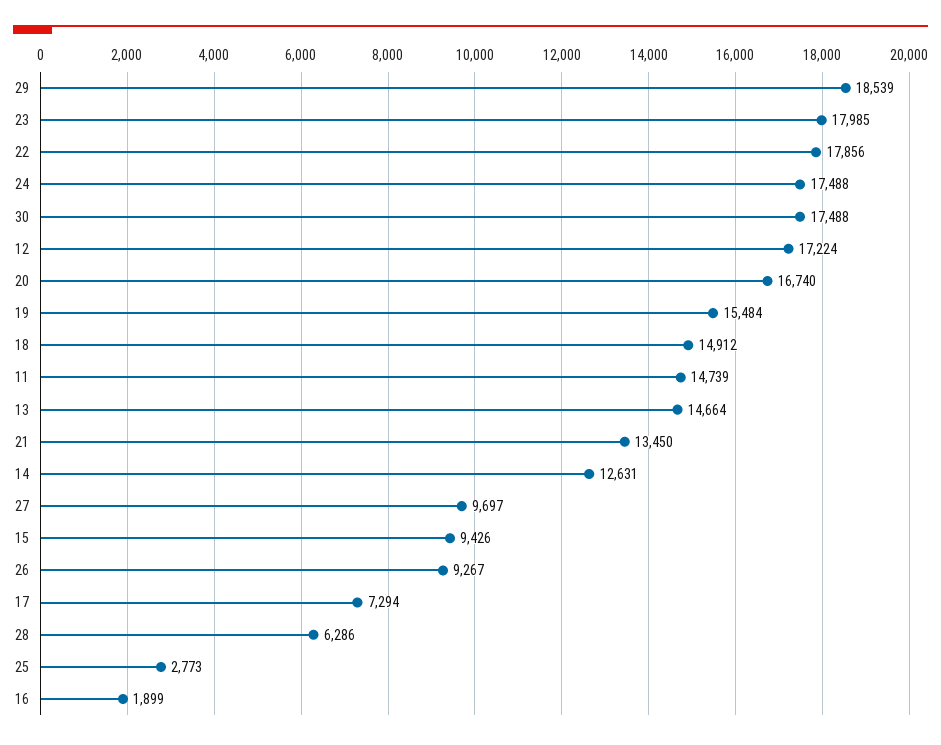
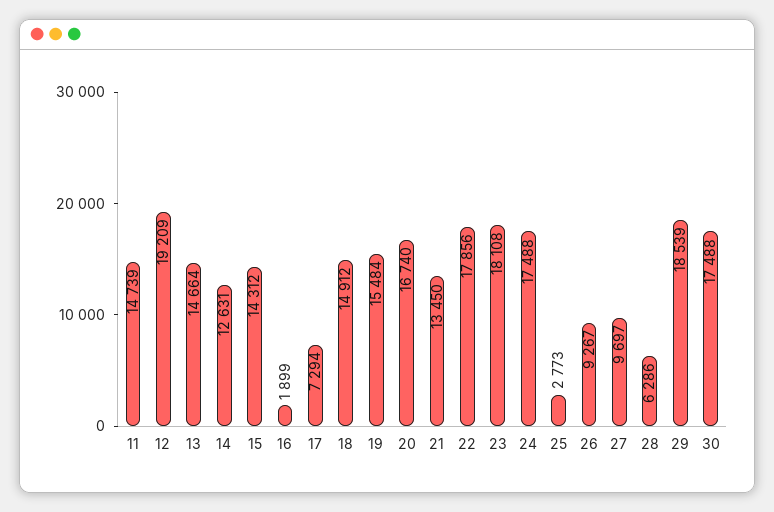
23: 17985 -> 18108
12: 17224 -> 19209
15: 9426 -> 14312

